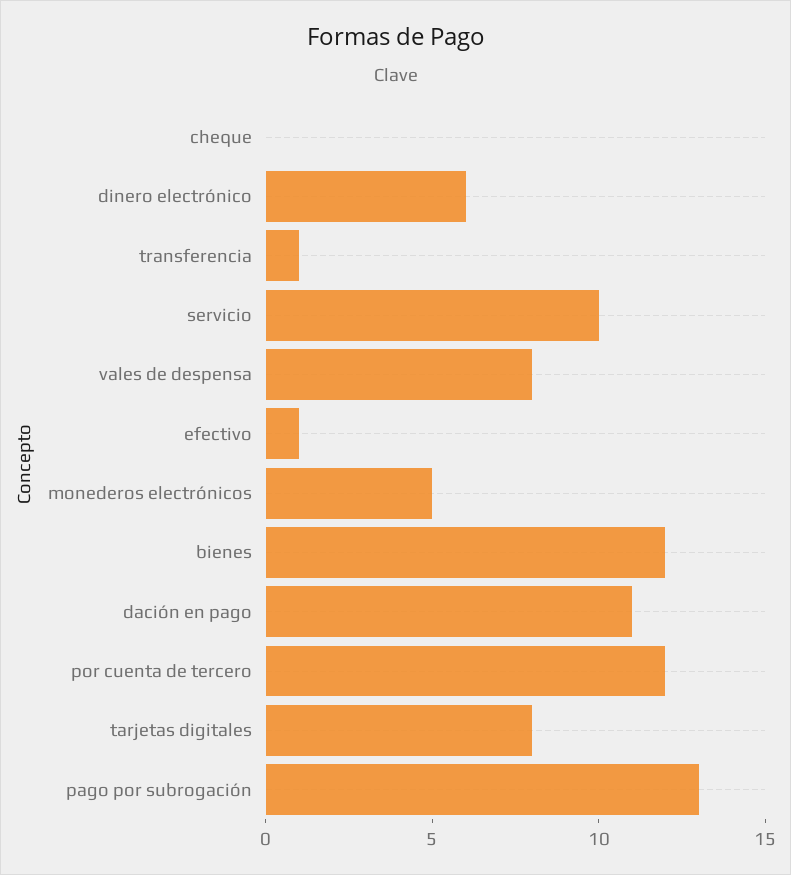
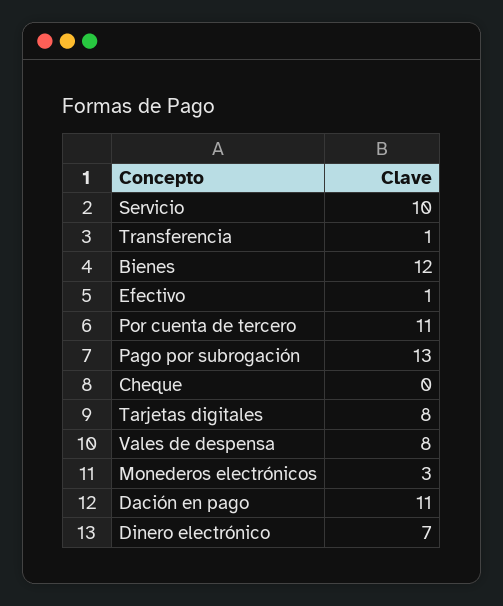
dinero electrónico: 6 -> 7
monederos electrónicos: 5 -> 3
por cuenta de tercero: 12 -> 11

